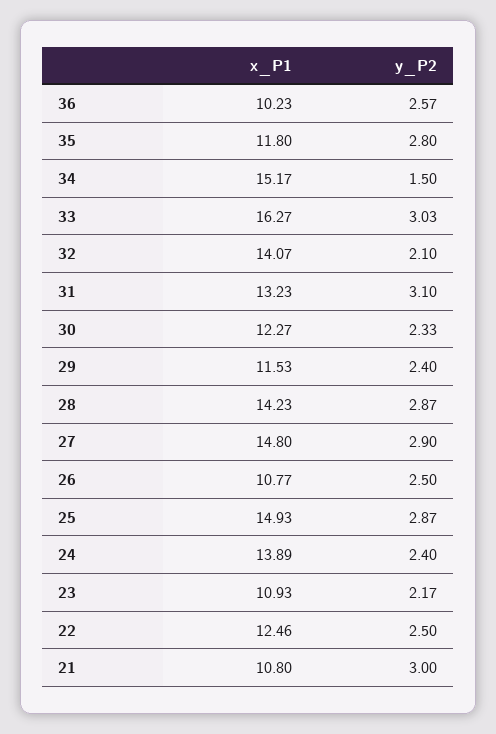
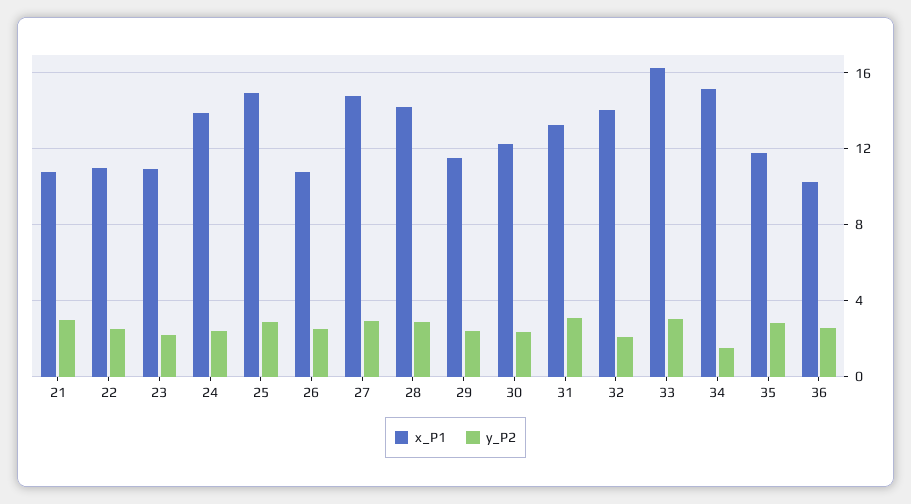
x_P1, 22: 12.46 -> 11

